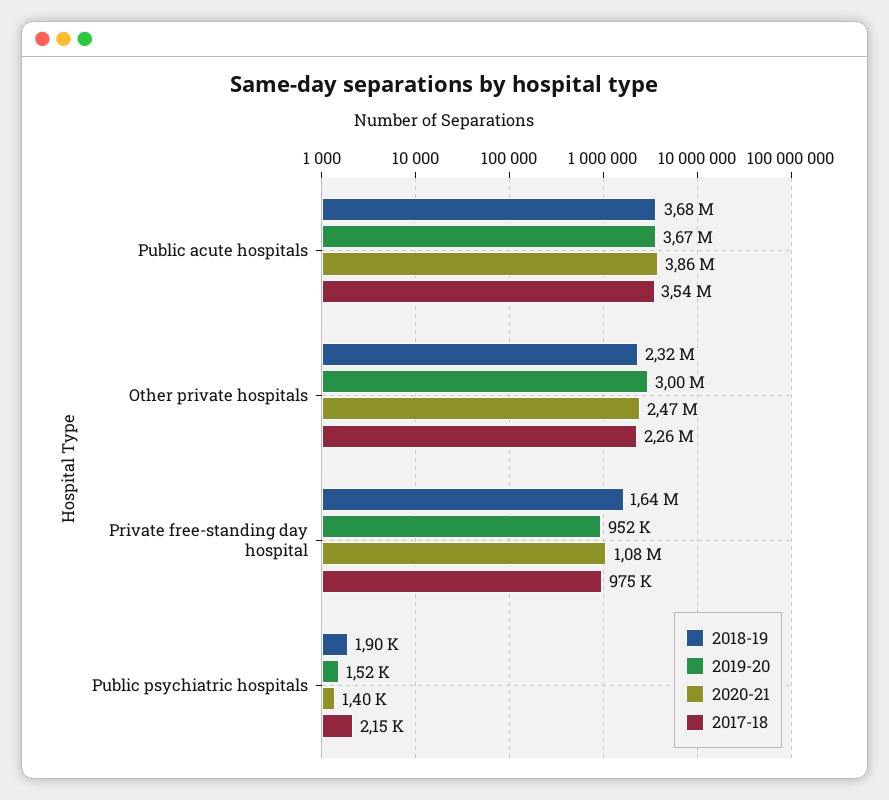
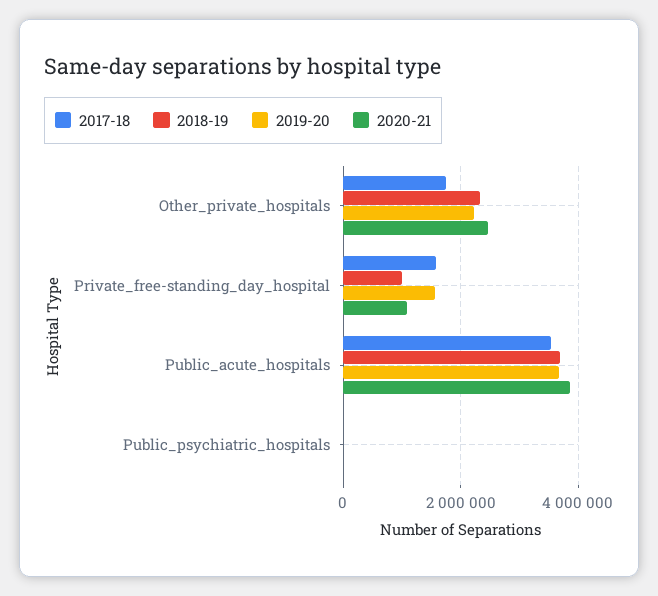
2019-20, Other private hospitals: 3000000 -> 2200000
2017-18, Other private hospitals: 2260000 -> 1800000
2018-19, Private free-standing day hospital: 1640000 -> 1000000
2019-20, Private free-standing day hospital: 952000 -> 1600000
2017-18, Private free-standing day hospital: 975000 -> 1600000

